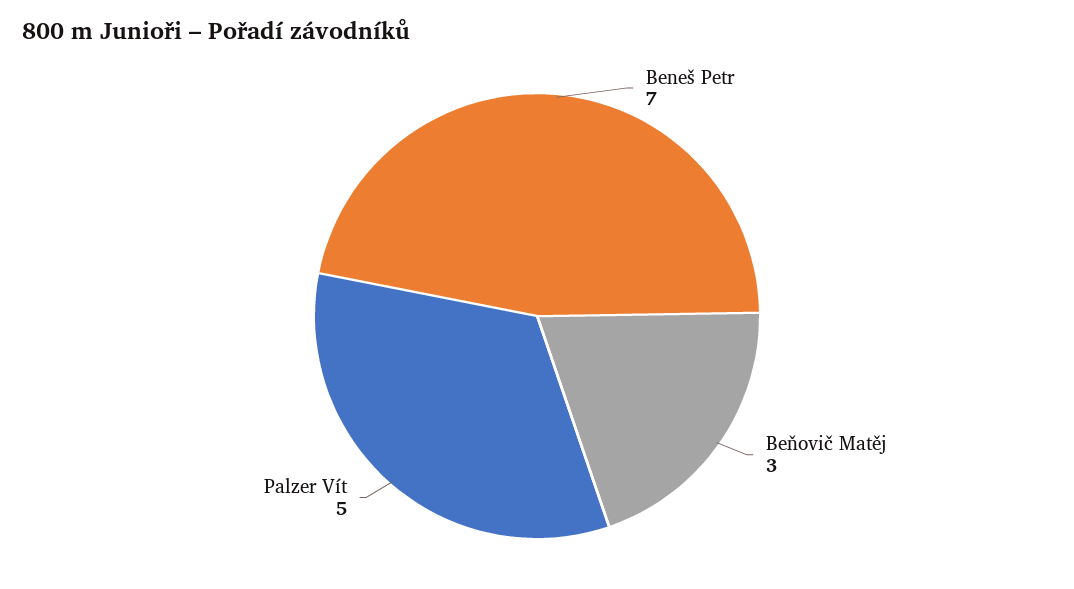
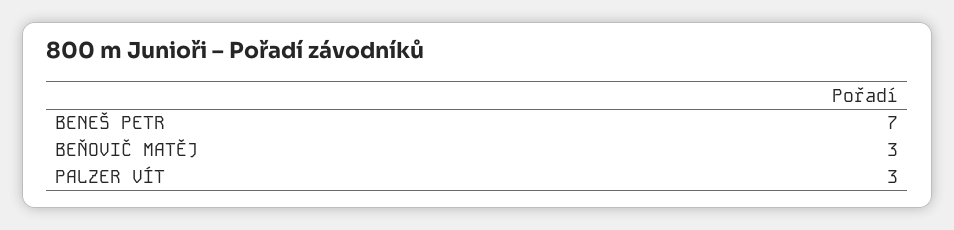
Palzer Vít: 5 -> 3

